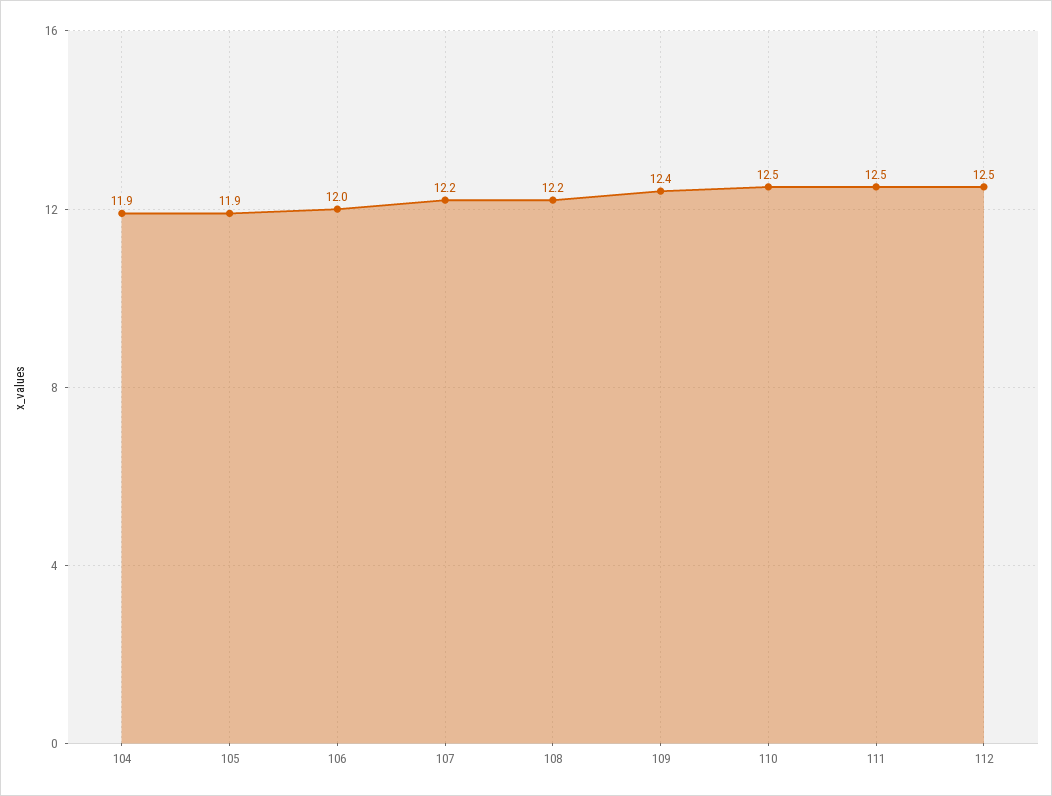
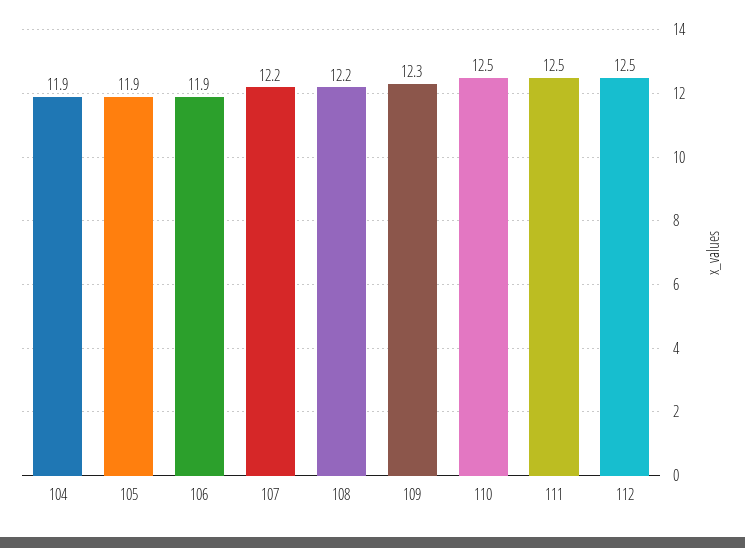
106: 12 -> 11.9
109: 12.4 -> 12.3

